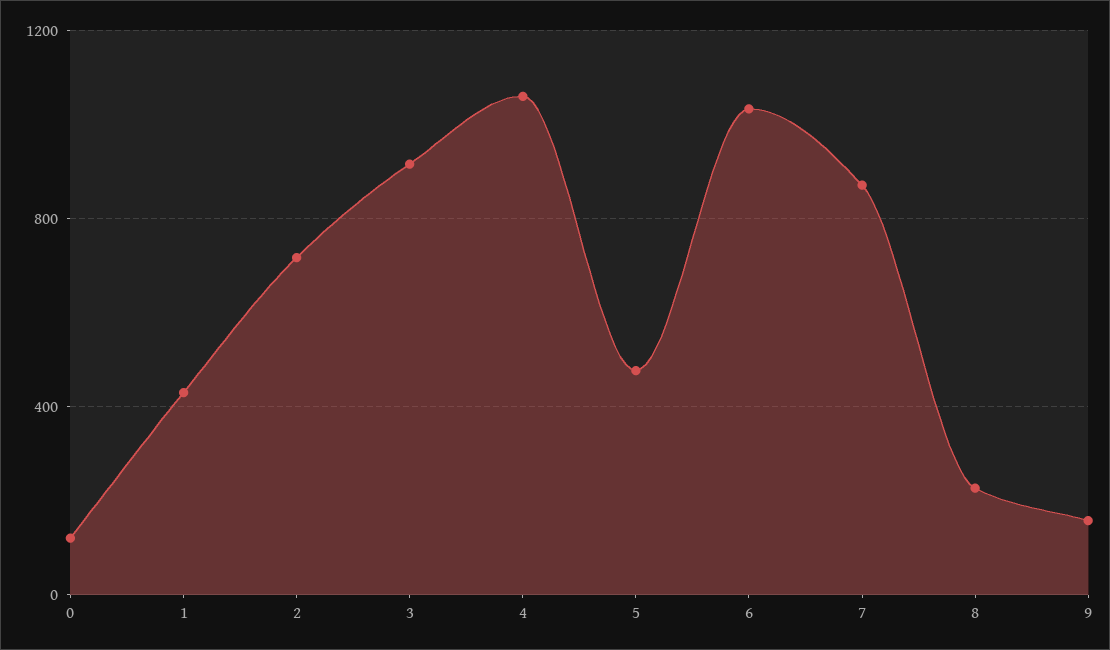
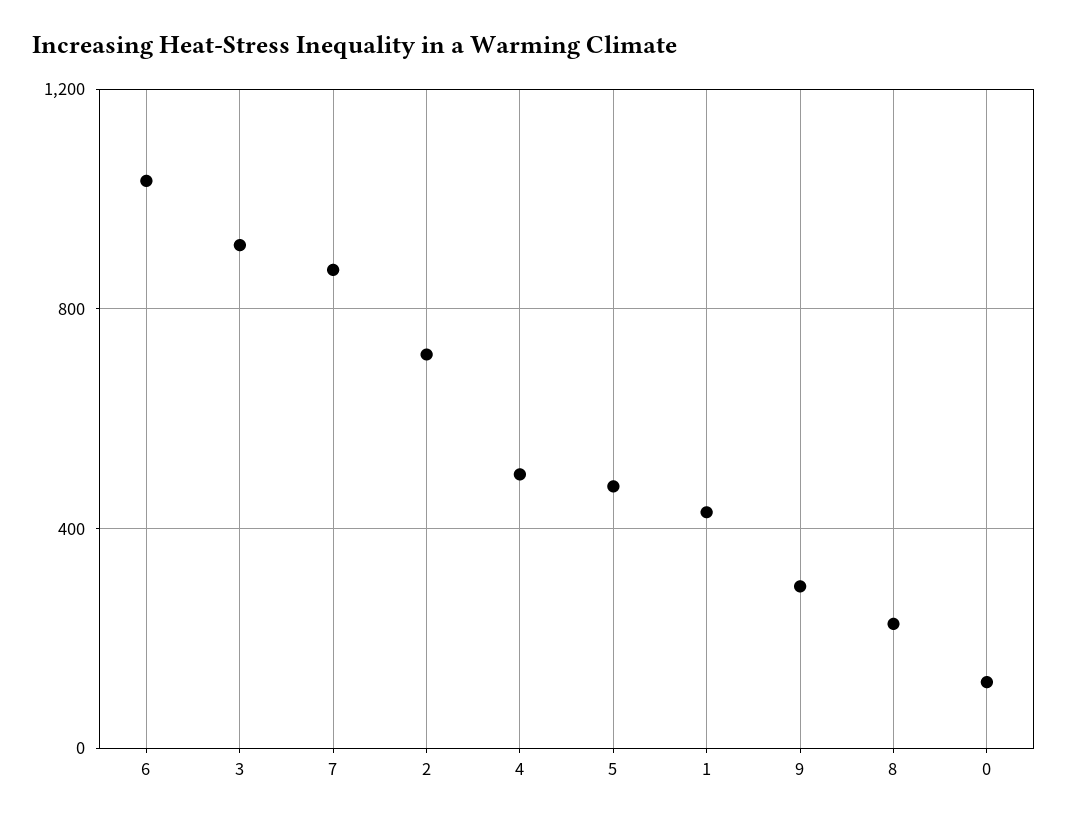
4: 1050 -> 500
9: 150 -> 300

